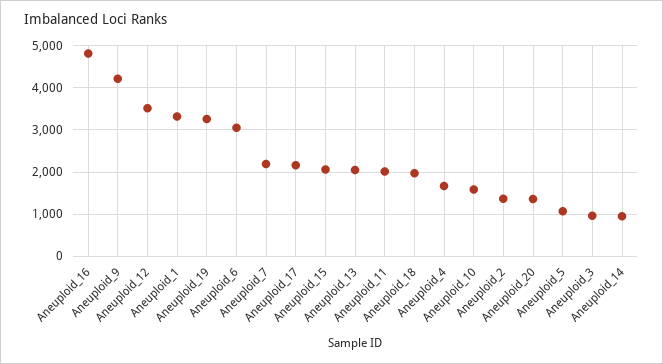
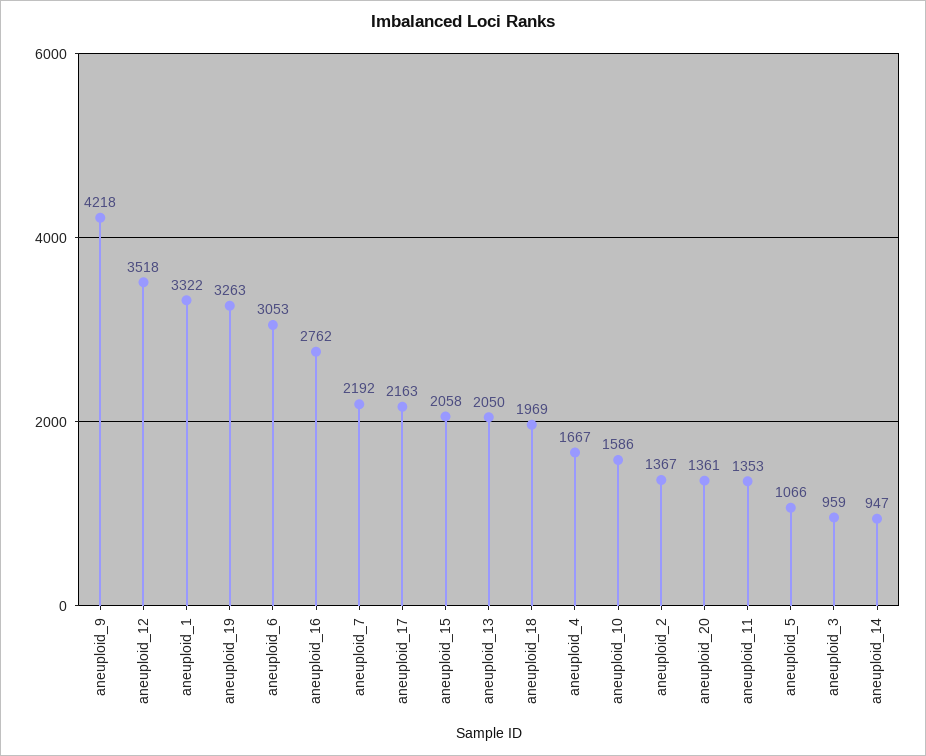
Aneuploid_16: 4800 -> 2762
Aneuploid_11: 2000 -> 1353

